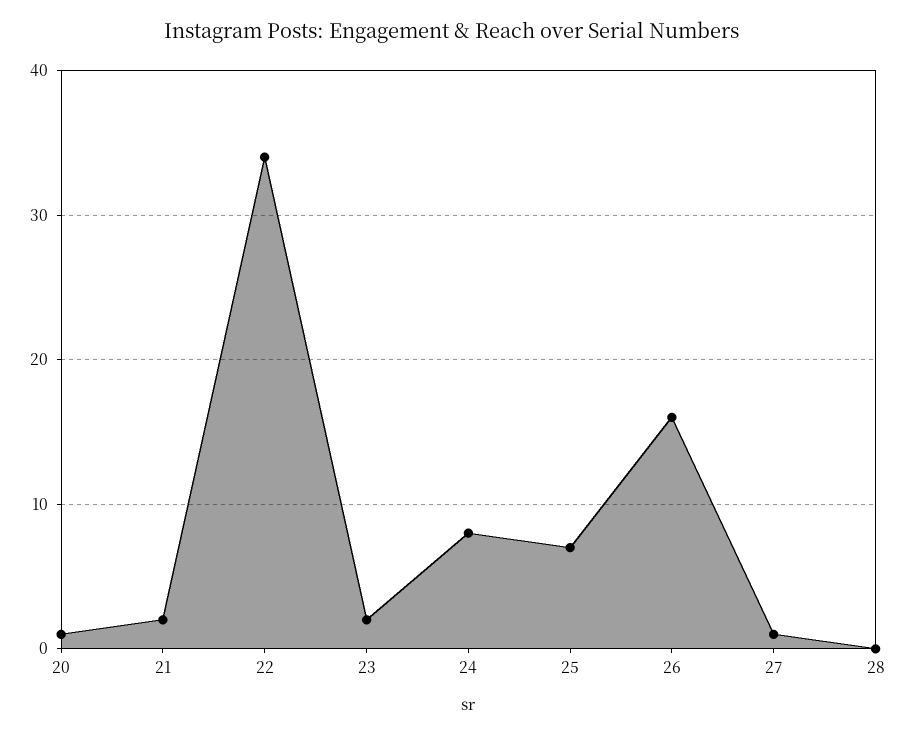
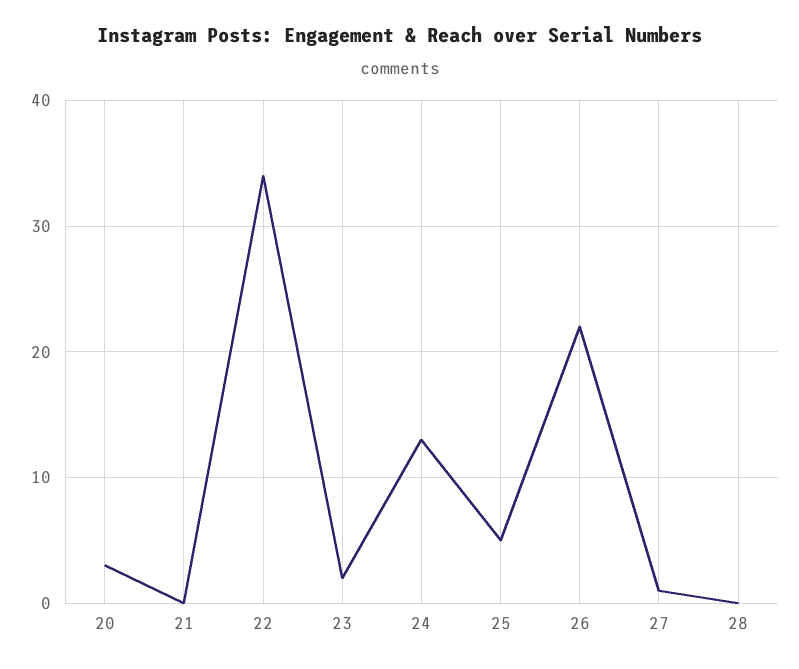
20: 1 -> 3
21: 2 -> 0
24: 8 -> 13
25: 7 -> 5
26: 16 -> 22

